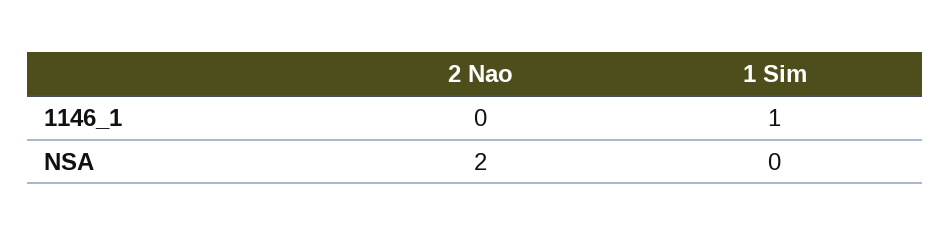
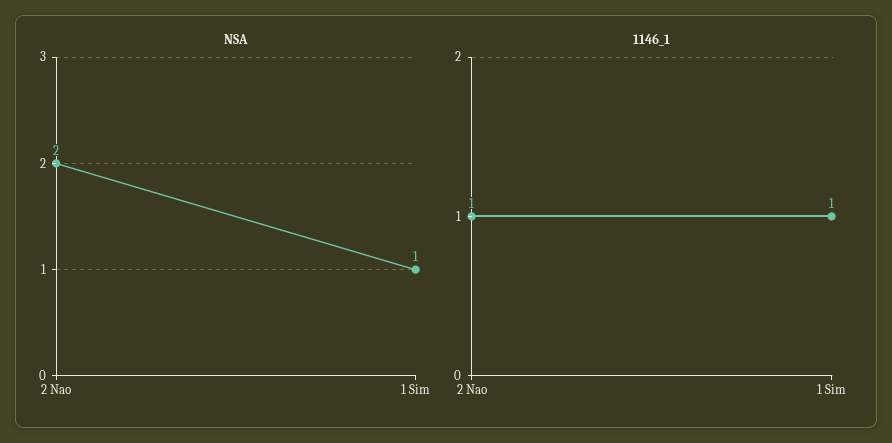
1146_1, 2 Nao: 0 -> 1
NSA, 1 Sim: 0 -> 1

